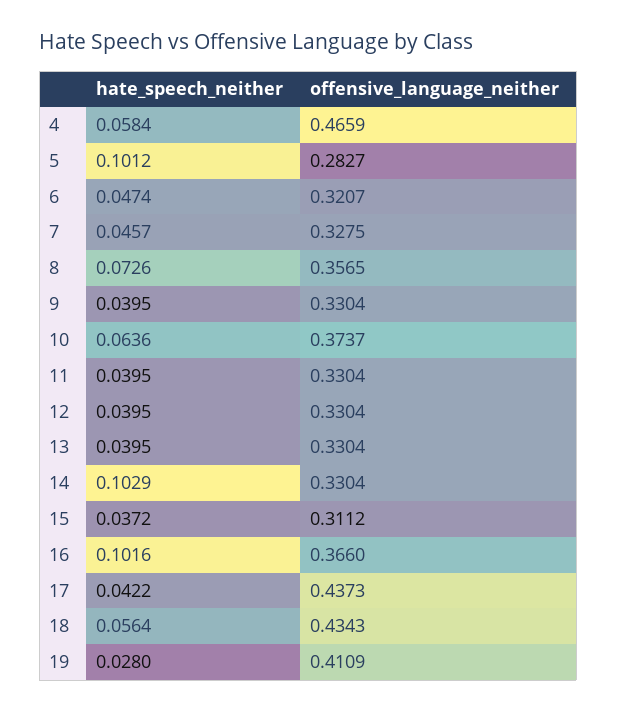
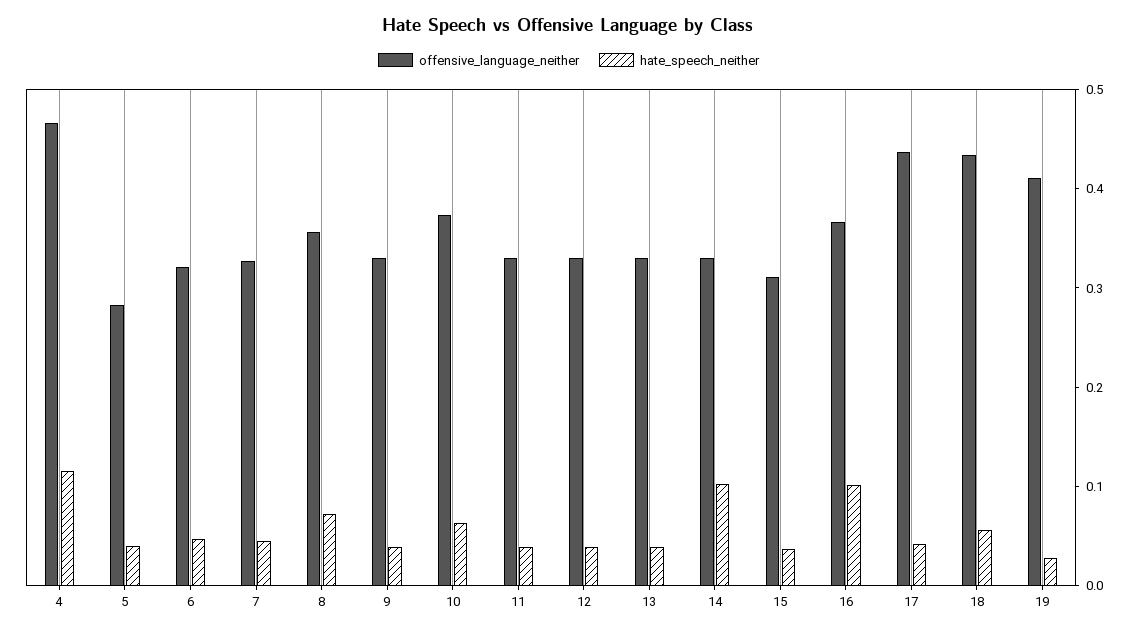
hate_speech_neither, 4: 0.0584 -> 0.12
hate_speech_neither, 5: 0.1012 -> 0.04

